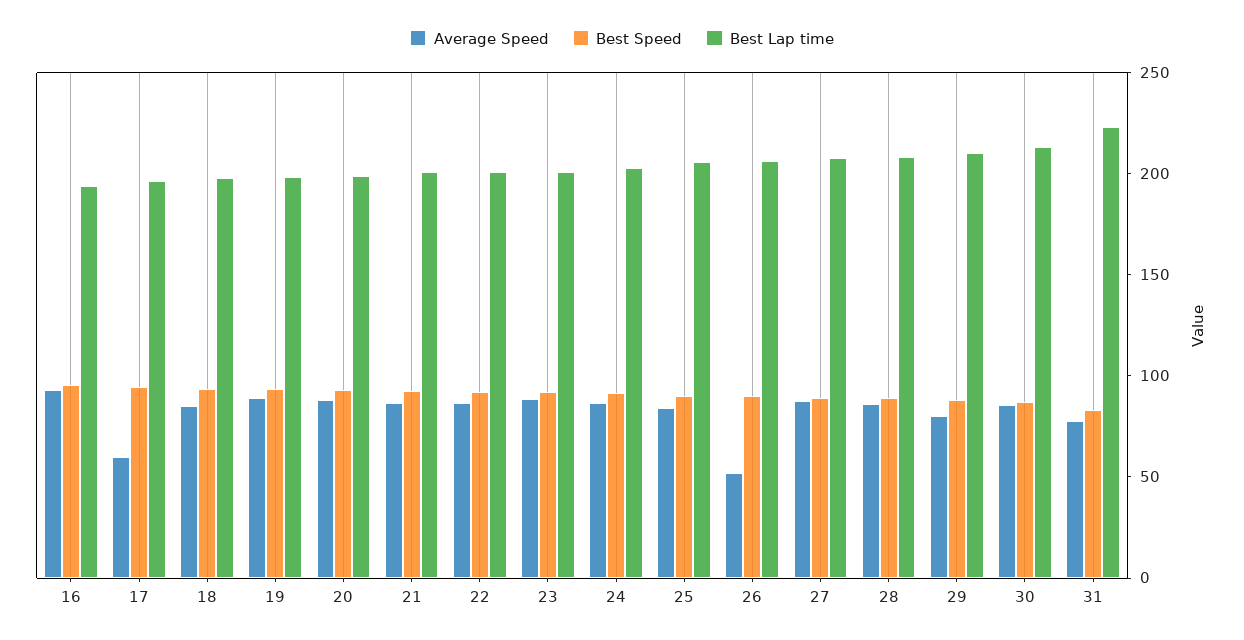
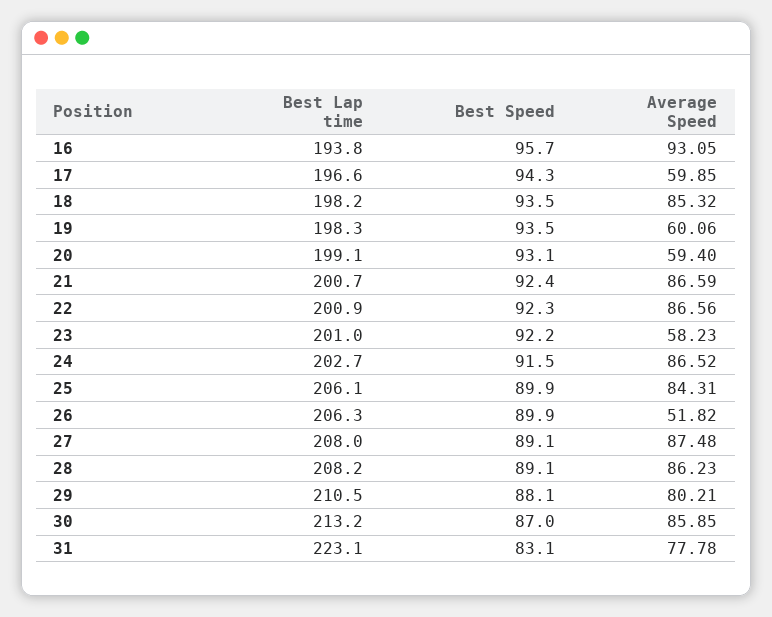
Average Speed, 19: 90 -> 60.06
Average Speed, 20: 90 -> 59.4
Average Speed, 23: 90 -> 58.23

